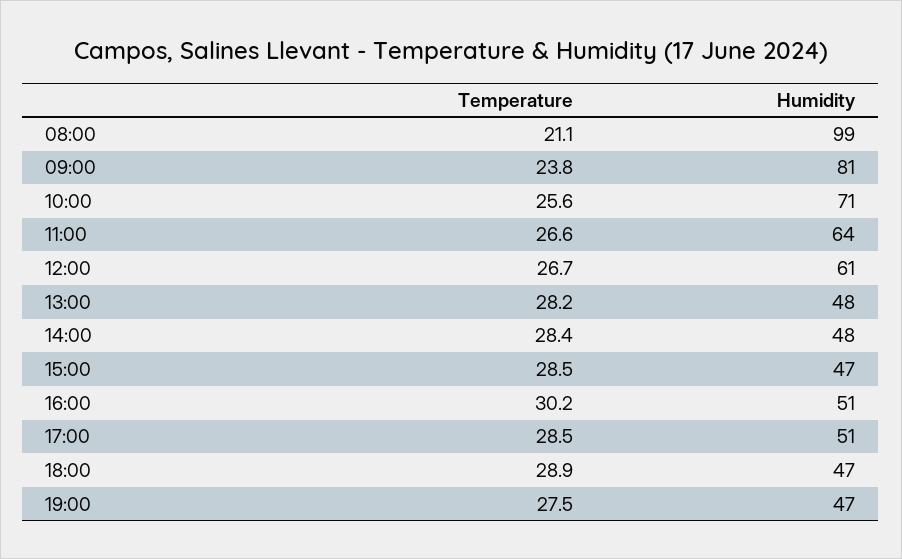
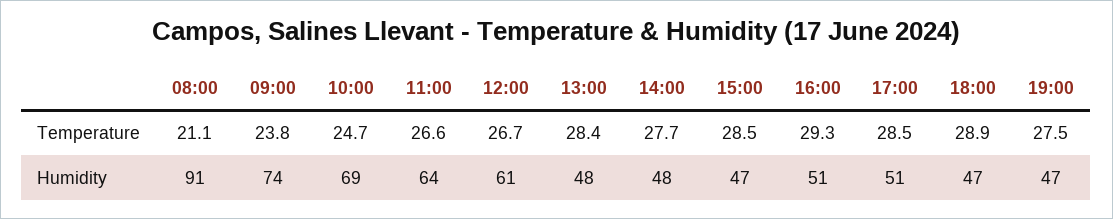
Humidity, 08:00: 99 -> 91
Humidity, 09:00: 81 -> 74
Temperature, 10:00: 25.6 -> 24.7
Humidity, 10:00: 71 -> 69
Temperature, 13:00: 28.2 -> 28.4
Temperature, 14:00: 28.4 -> 27.7
Temperature, 16:00: 30.2 -> 29.3

